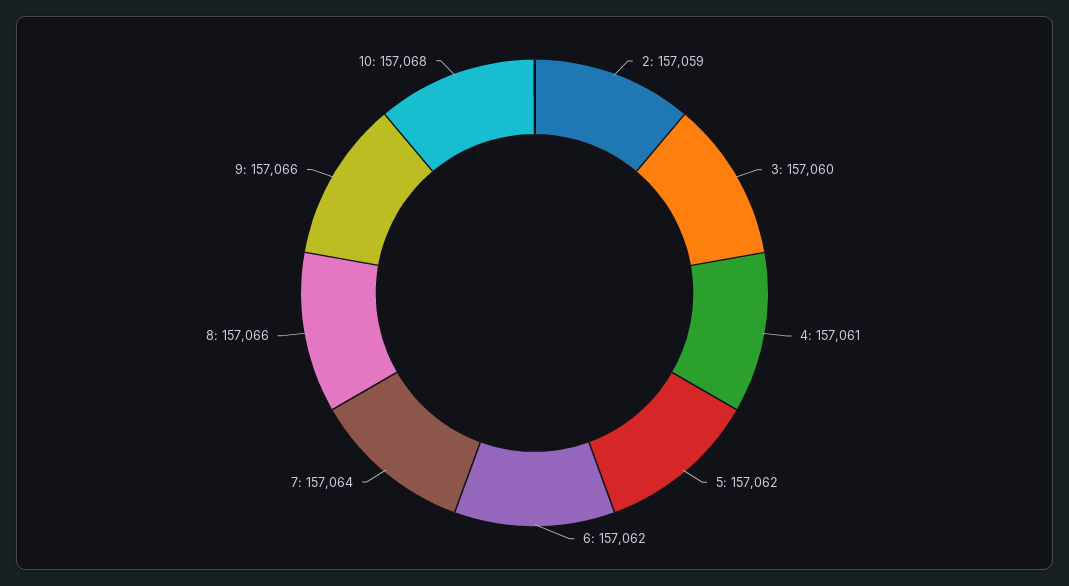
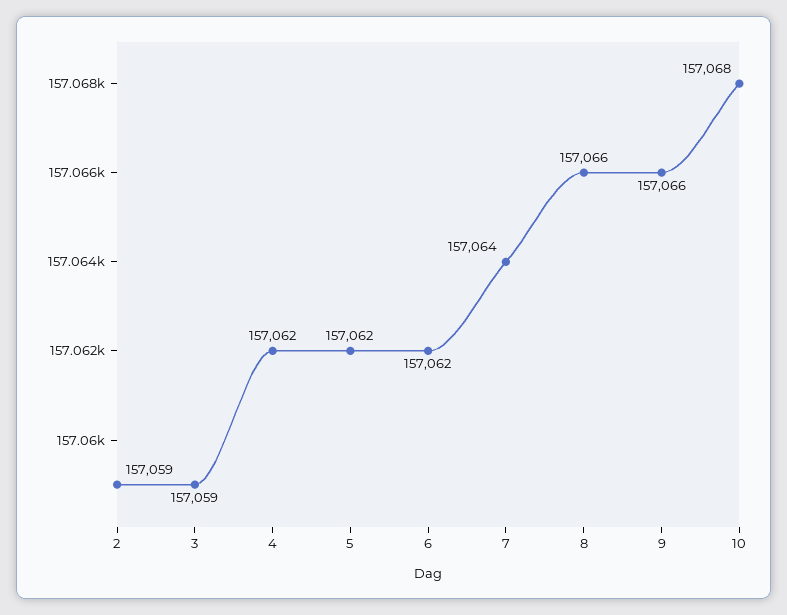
3: 157060 -> 157059
4: 157061 -> 157062

